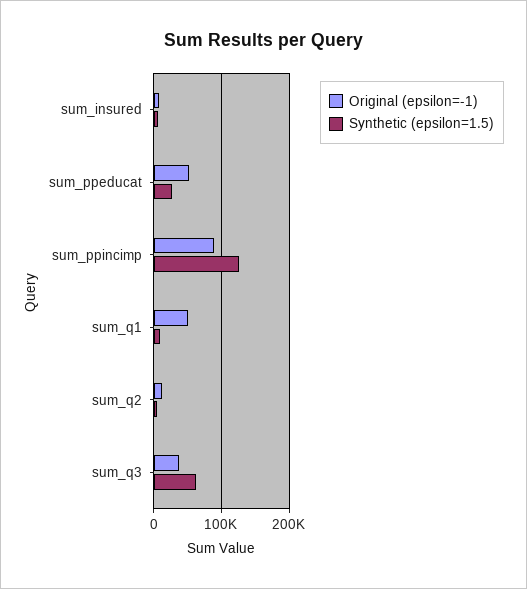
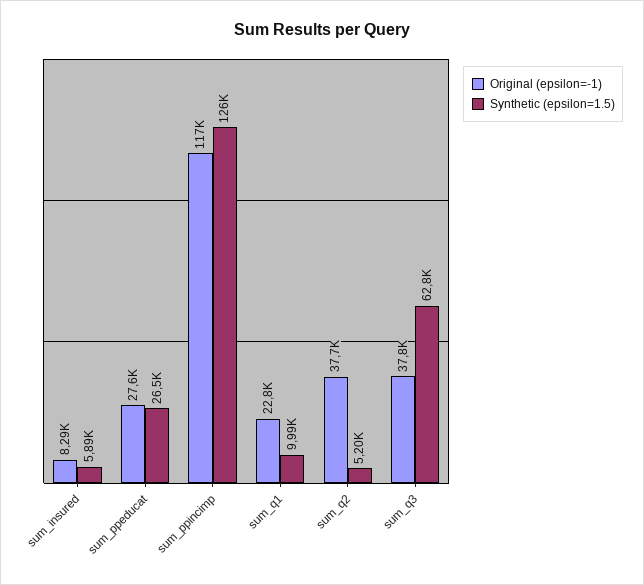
Original (epsilon=-1), sum_ppeducat: 50000 -> 27600
Original (epsilon=-1), sum_ppincimp: 90000 -> 117000
Original (epsilon=-1), sum_q1: 50000 -> 22800
Original (epsilon=-1), sum_q2: 10000 -> 37700

